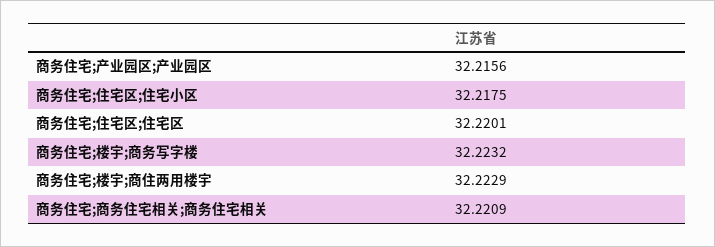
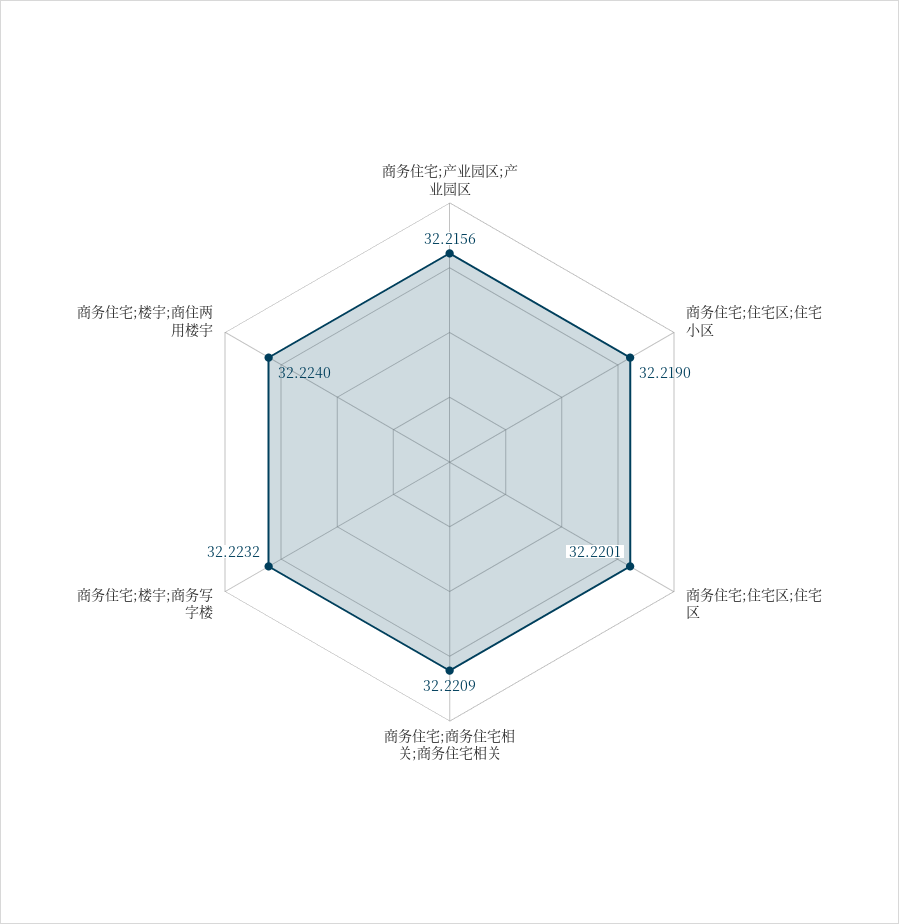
商务住宅;住宅区;住宅小区: 32.2175 -> 32.219
商务住宅;楼宇;商住两用楼宇: 32.2229 -> 32.224

